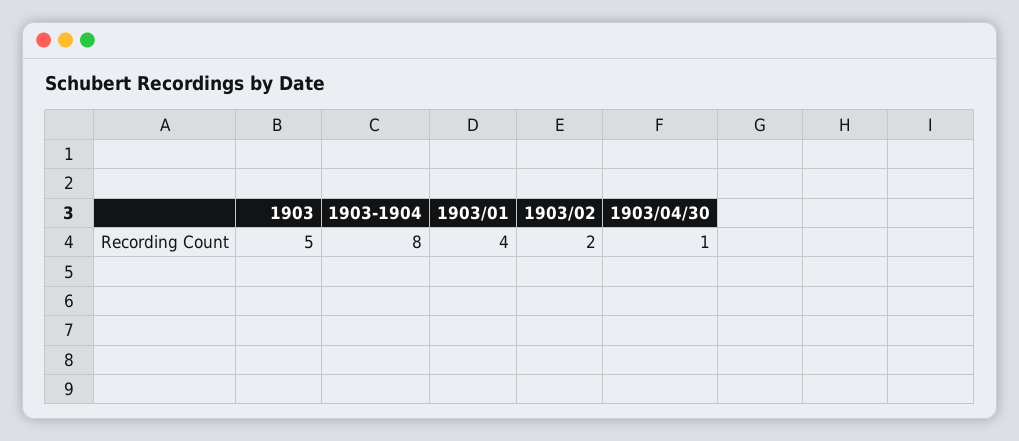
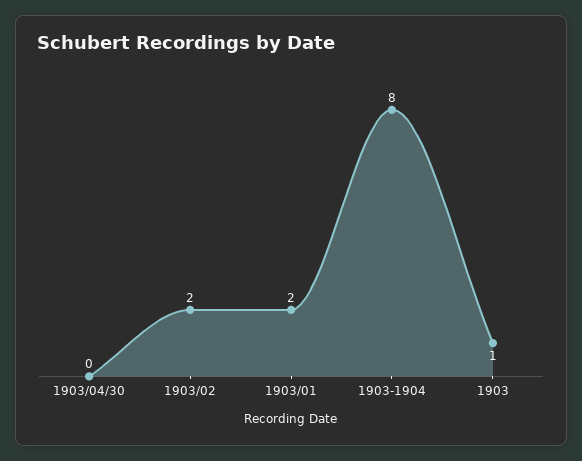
1903: 5 -> 1
1903/01: 4 -> 2
1903/04/30: 1 -> 0

